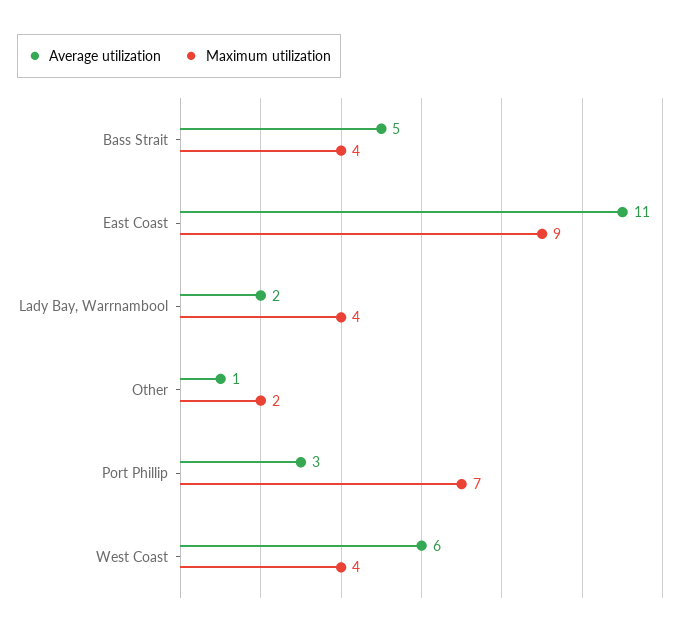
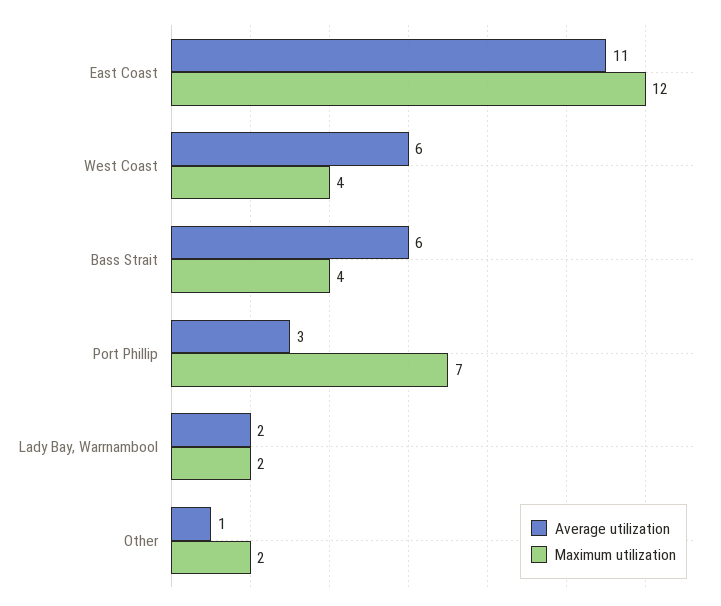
Average utilization, Bass Strait: 5 -> 6
Maximum utilization, East Coast: 9 -> 12
Maximum utilization, Lady Bay, Warrnambool: 4 -> 2

